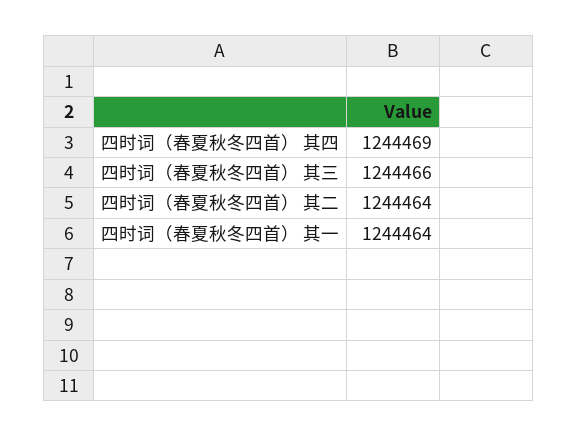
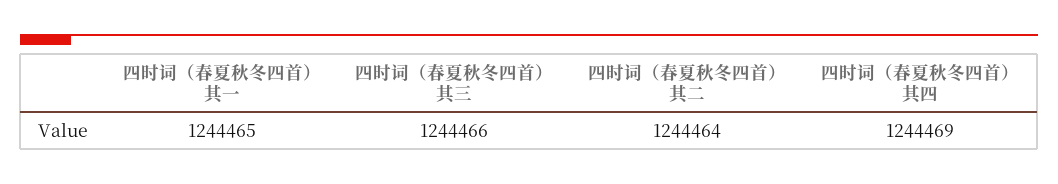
四时词（春夏秋冬四首） 其一: 1244464 -> 1244465

